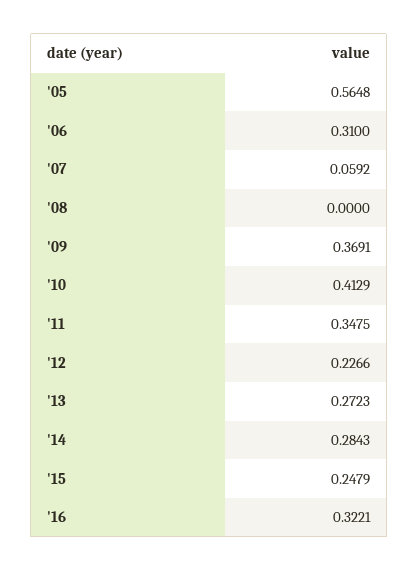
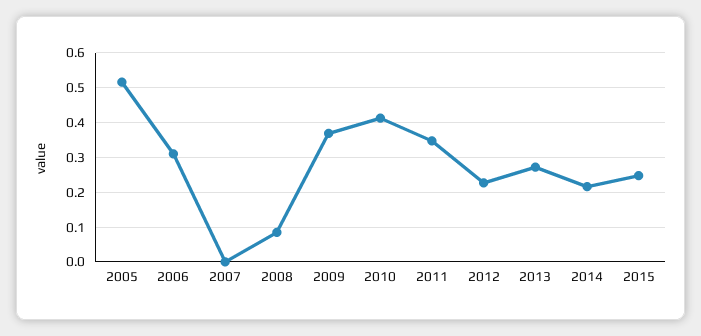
'05: 0.5648 -> 0.52
'07: 0.0592 -> 0
'08: 0 -> 0.08
'14: 0.2843 -> 0.22
'16: 0.3221 -> none

